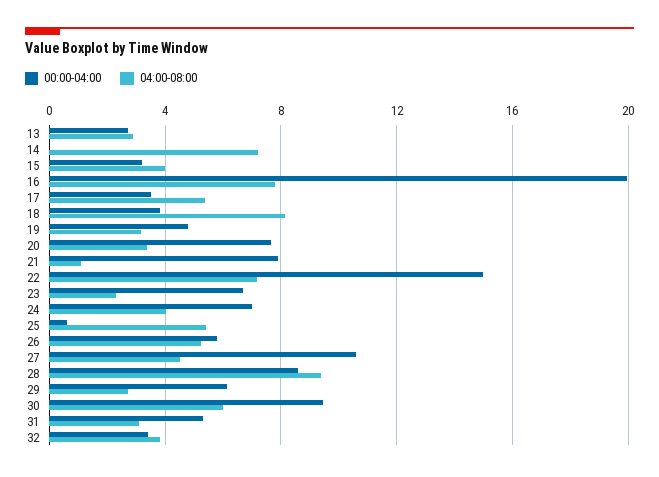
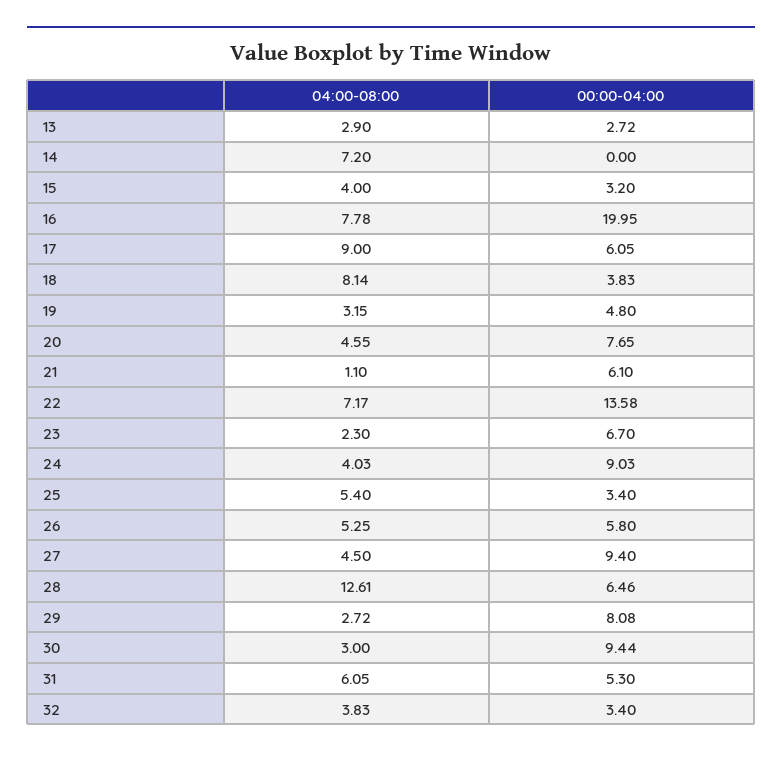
00:00-04:00, 17: 3.5 -> 6.05
04:00-08:00, 17: 5.5 -> 9
04:00-08:00, 20: 3.5 -> 4.55
00:00-04:00, 21: 8 -> 6.1
00:00-04:00, 22: 15 -> 13.58
00:00-04:00, 24: 7 -> 9.03
00:00-04:00, 25: 0.5 -> 3.4
00:00-04:00, 27: 10.5 -> 9.4
00:00-04:00, 28: 8.5 -> 6.46
04:00-08:00, 28: 9.5 -> 12.61
00:00-04:00, 29: 6 -> 8.08
04:00-08:00, 30: 6 -> 3
04:00-08:00, 31: 3 -> 6.05

